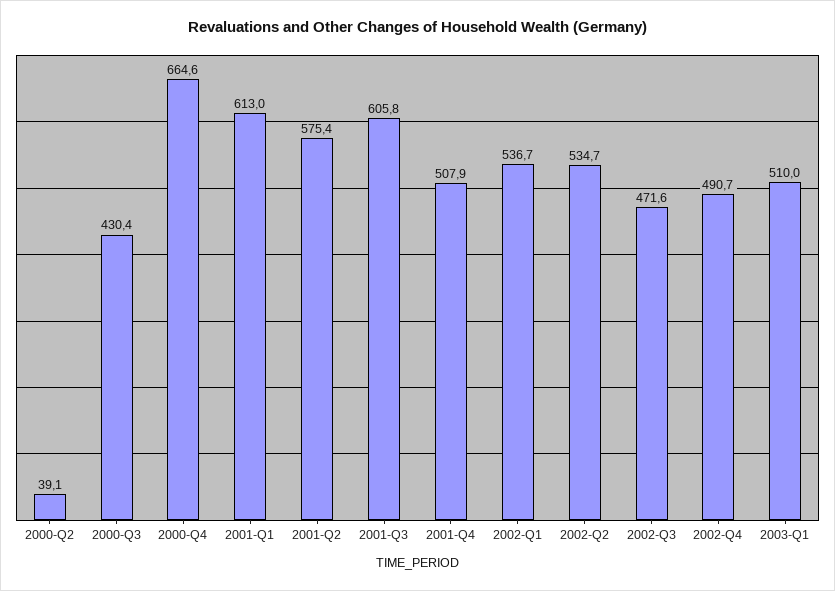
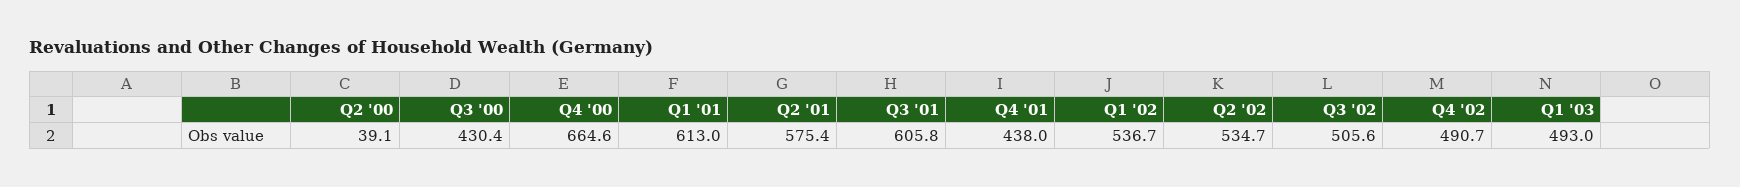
2001-Q4: 507.9 -> 438
2002-Q3: 471.6 -> 505.6
2003-Q1: 510 -> 493

